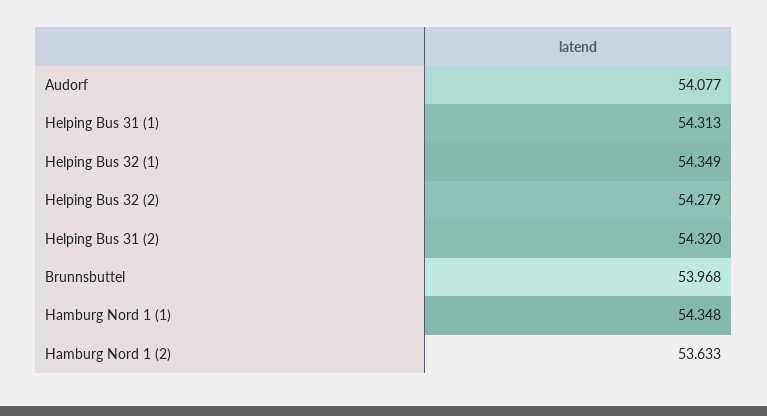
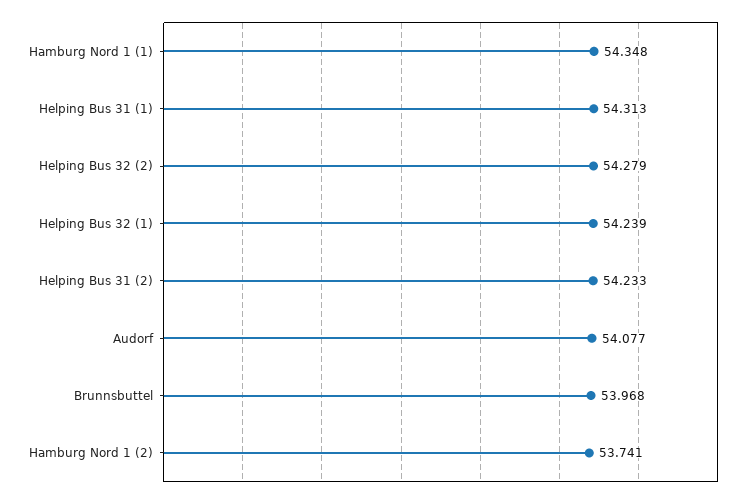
Helping Bus 32 (1): 54.349 -> 54.239
Helping Bus 31 (2): 54.32 -> 54.233
Hamburg Nord 1 (2): 53.633 -> 53.741

